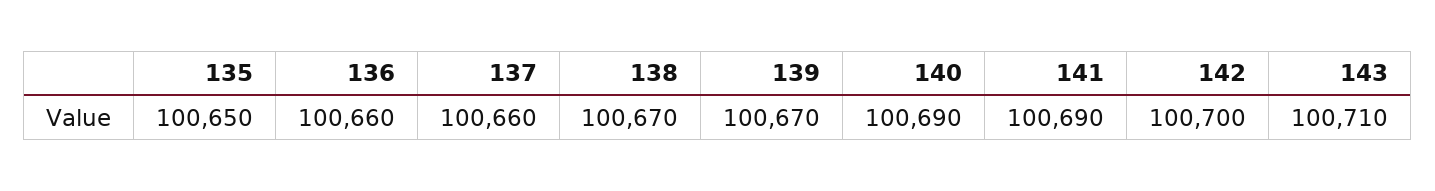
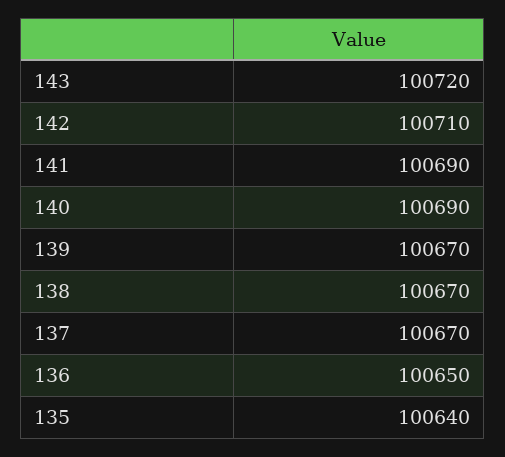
135: 100650 -> 100640
136: 100660 -> 100650
137: 100660 -> 100670
142: 100700 -> 100710
143: 100710 -> 100720

